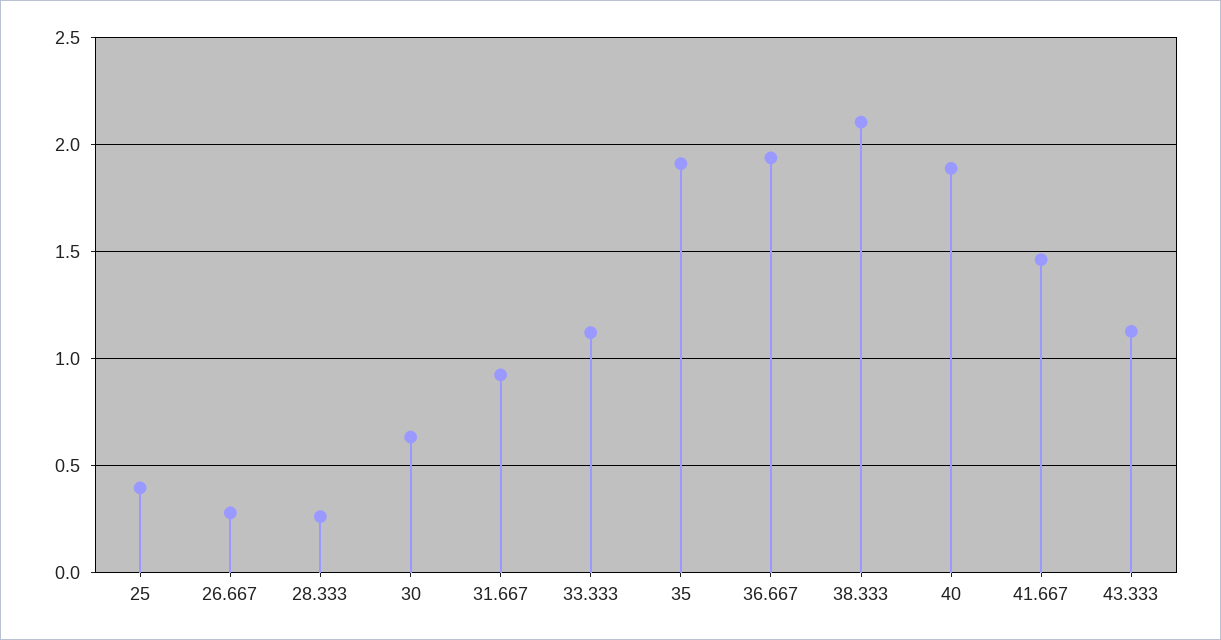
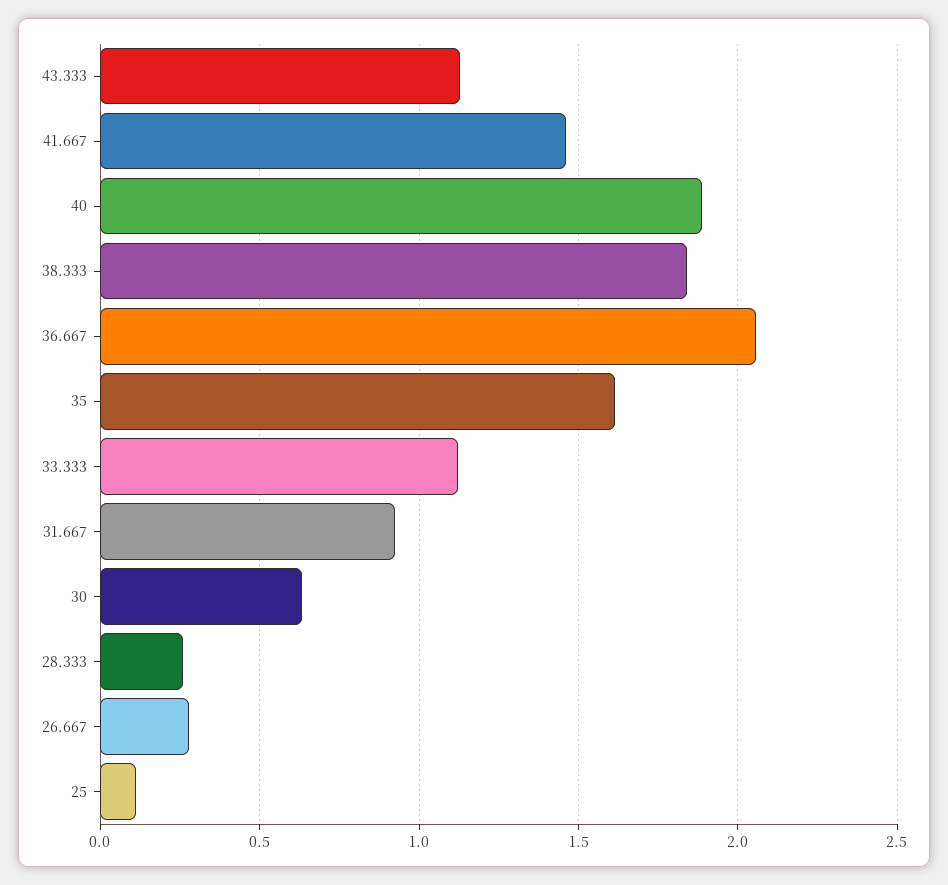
25: 0.4 -> 0.1
35: 1.9 -> 1.6
36.667: 1.95 -> 2.05
38.333: 2.1 -> 1.85

